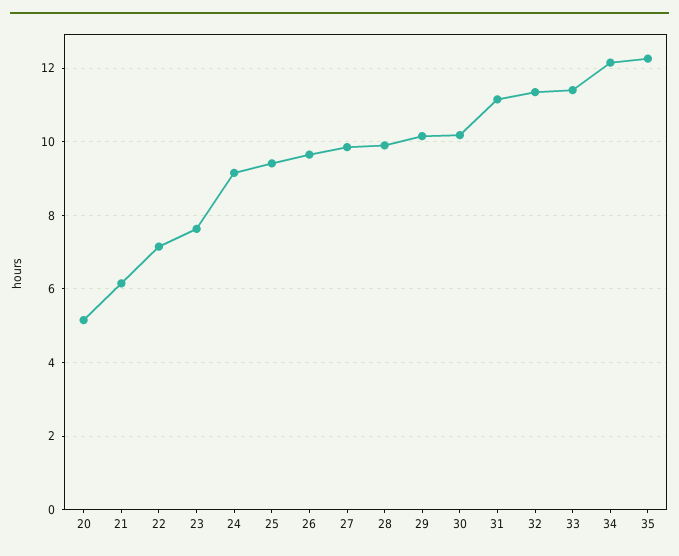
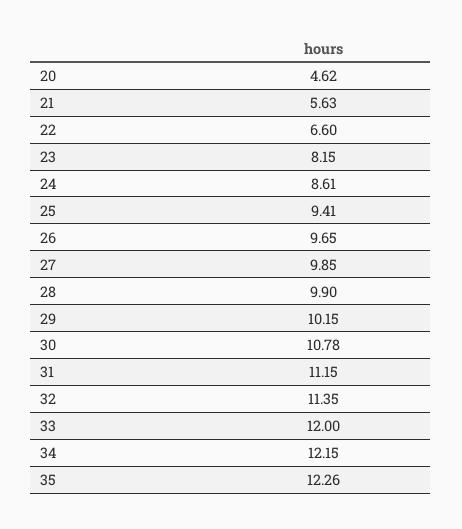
20: 5.2 -> 4.62
21: 6.2 -> 5.63
22: 7.2 -> 6.6
23: 7.6 -> 8.15
24: 9.2 -> 8.61
30: 10.2 -> 10.78
33: 11.4 -> 12

